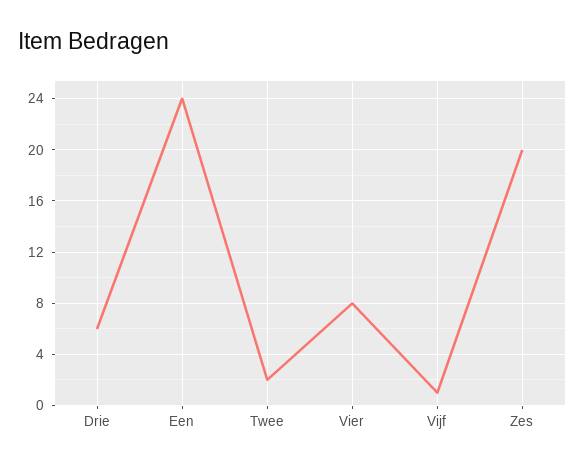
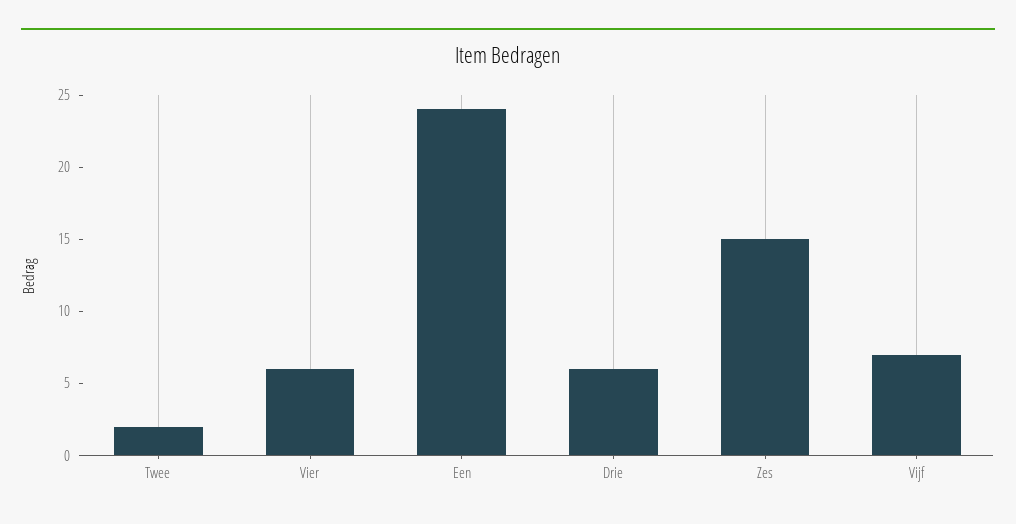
Vier: 8 -> 6
Vijf: 1 -> 7
Zes: 20 -> 15

